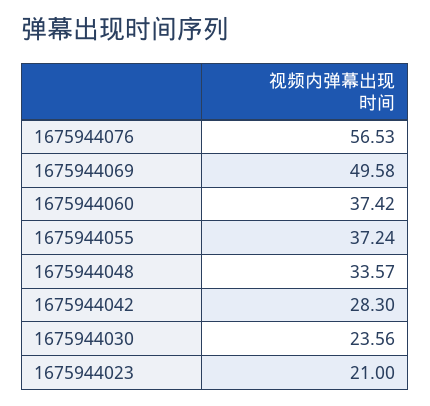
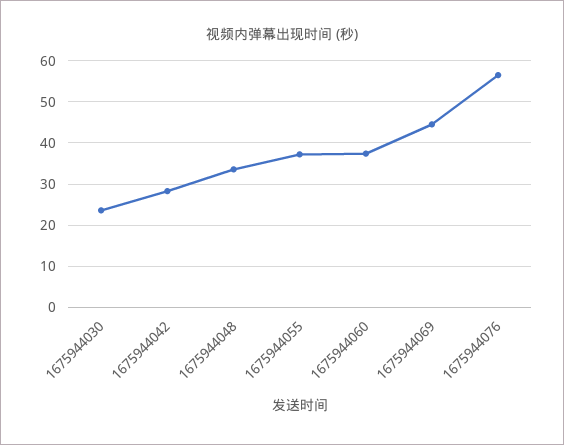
1675944069: 49.58 -> 44
1675944023: 21 -> none

